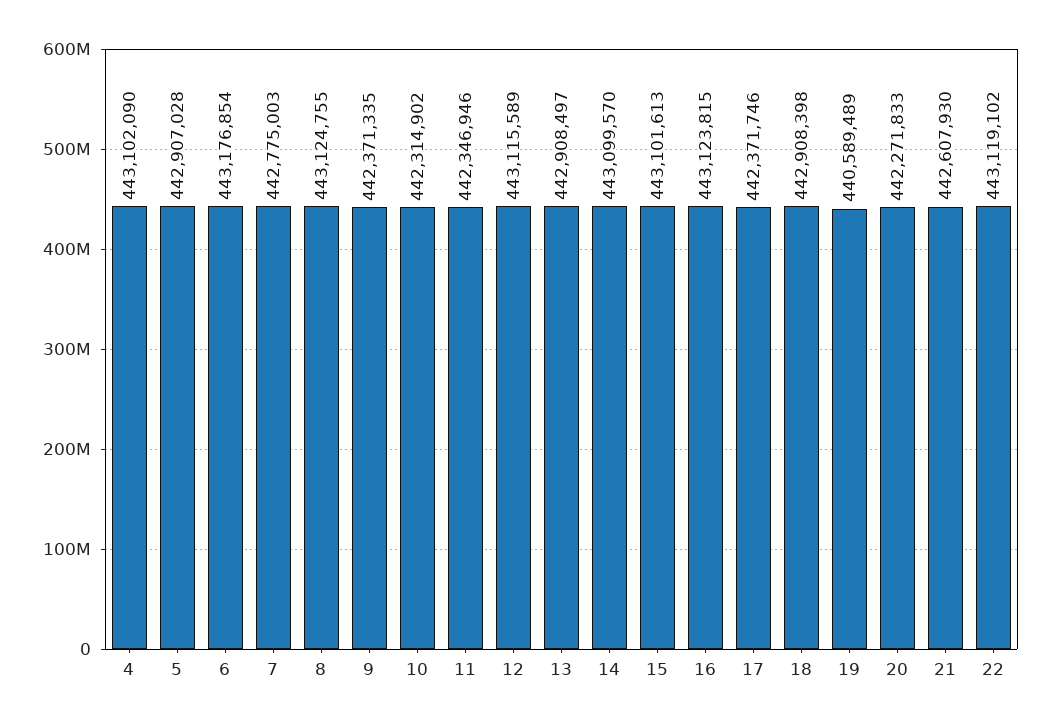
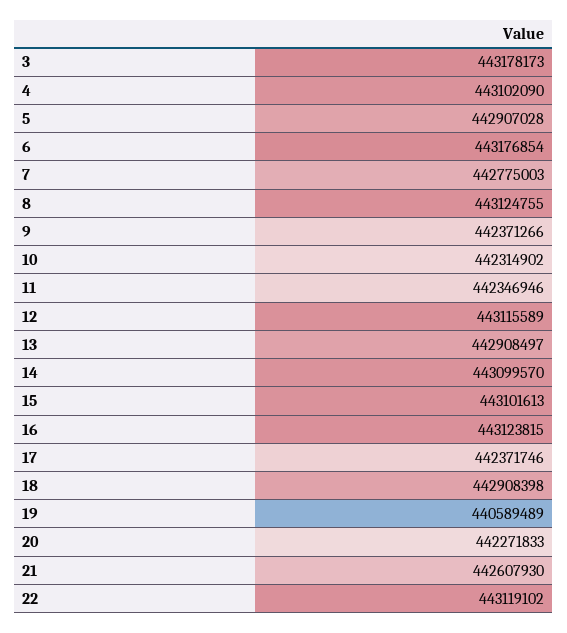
9: 442371335 -> 442371266
3: none -> 443178173

